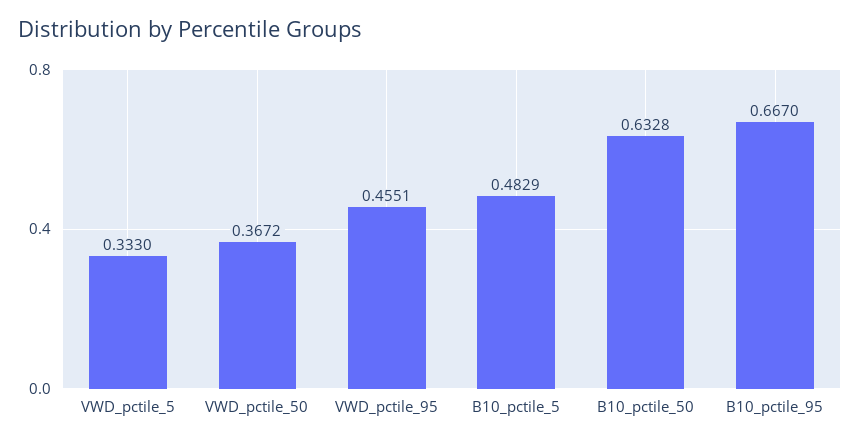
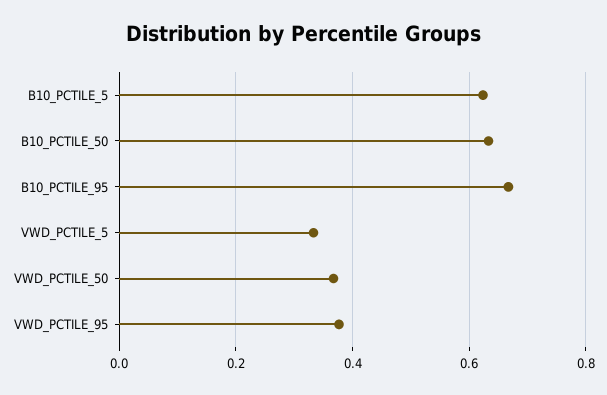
VWD_pctile_95: 0.4551 -> 0.38
B10_pctile_5: 0.4829 -> 0.62

